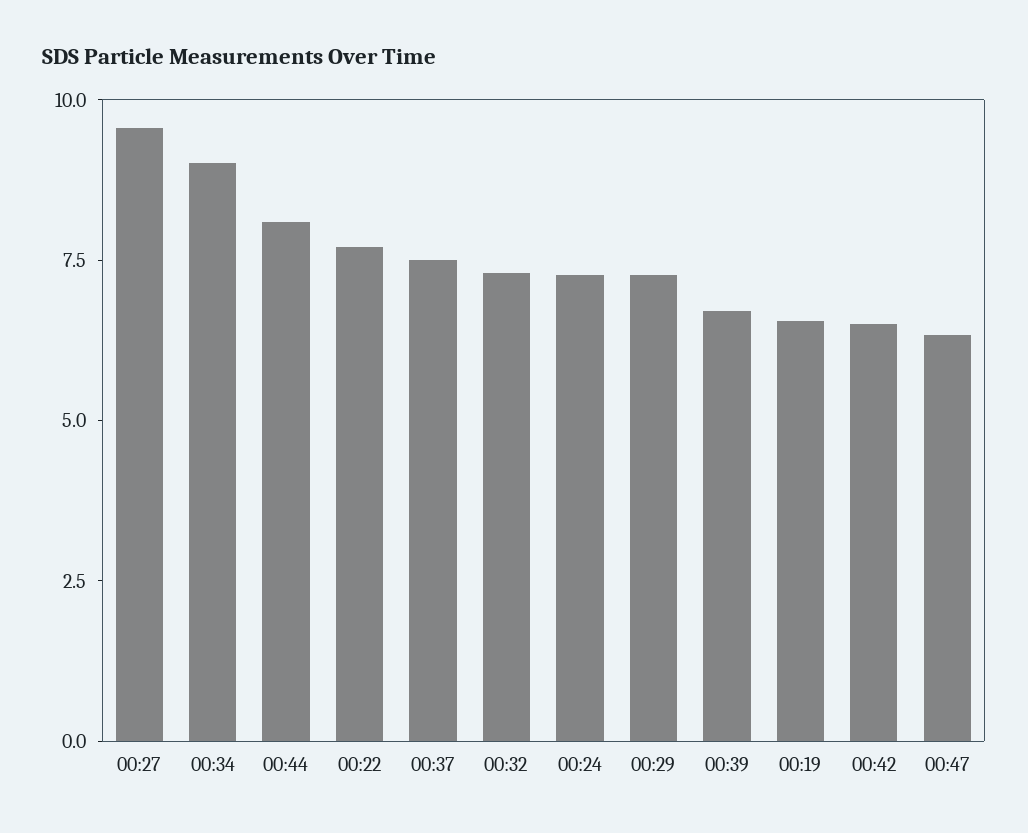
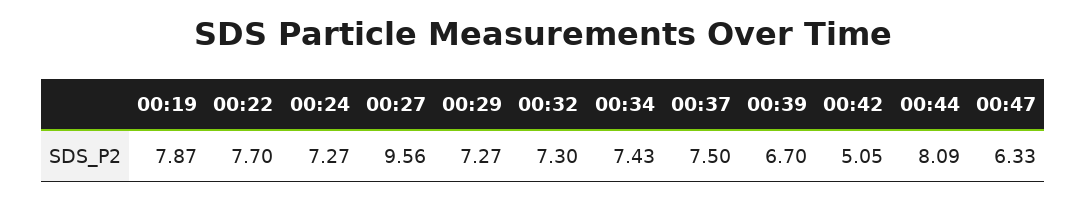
00:34: 9 -> 7.43
00:19: 6.5 -> 7.87
00:42: 6.5 -> 5.05

